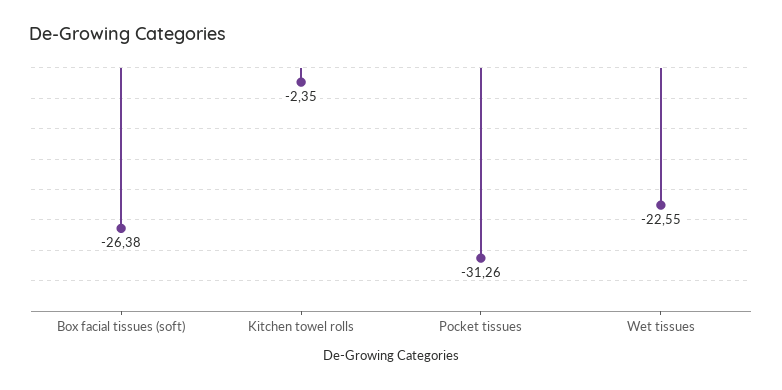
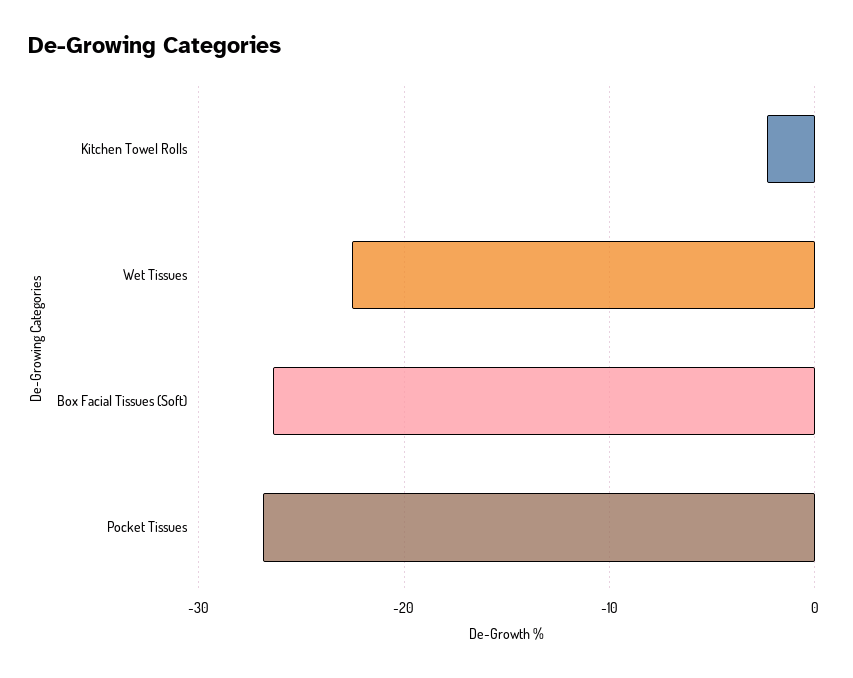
Pocket tissues: -31.26 -> -27

